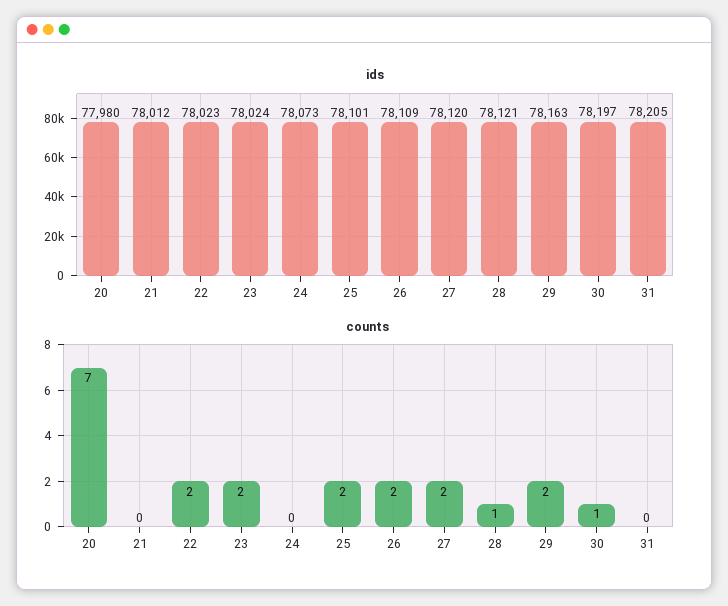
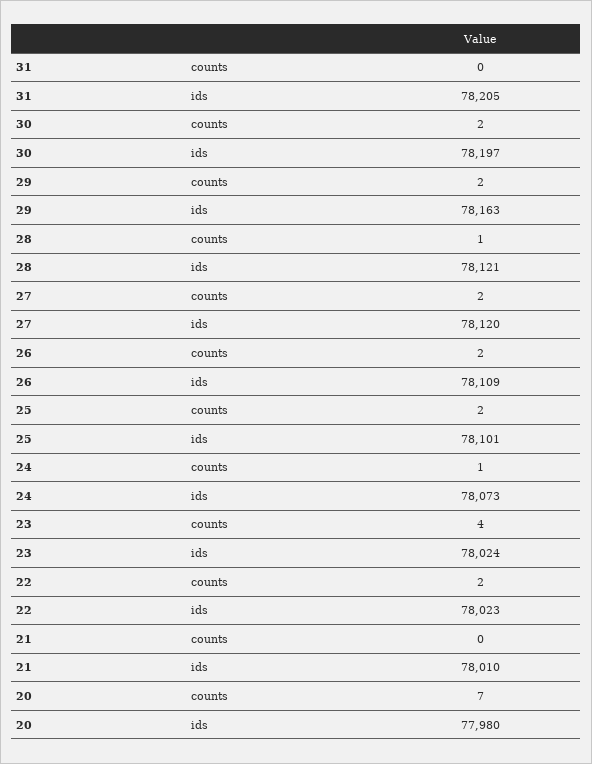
ids, 21: 78012 -> 78010
counts, 23: 2 -> 4
counts, 24: 0 -> 1
counts, 30: 1 -> 2

